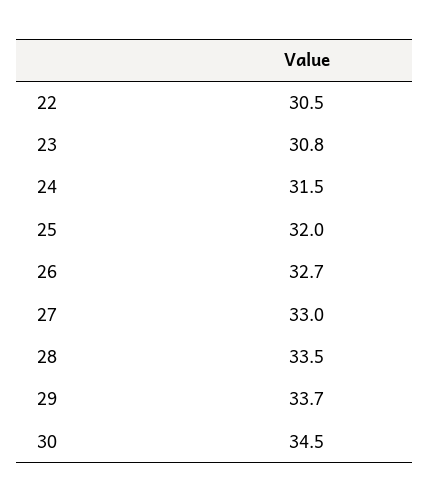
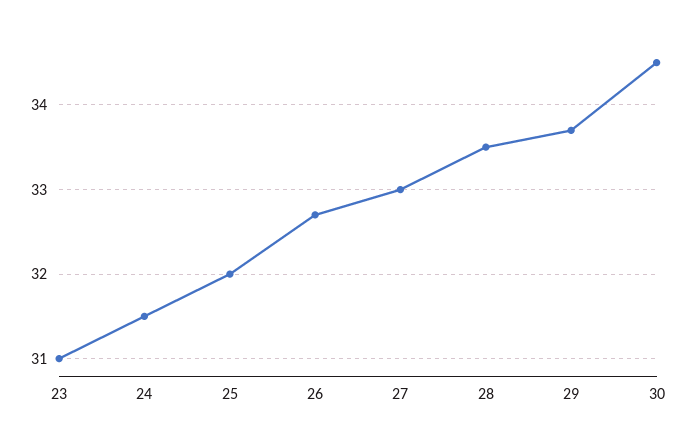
22: 30.5 -> none
23: 30.8 -> 31

